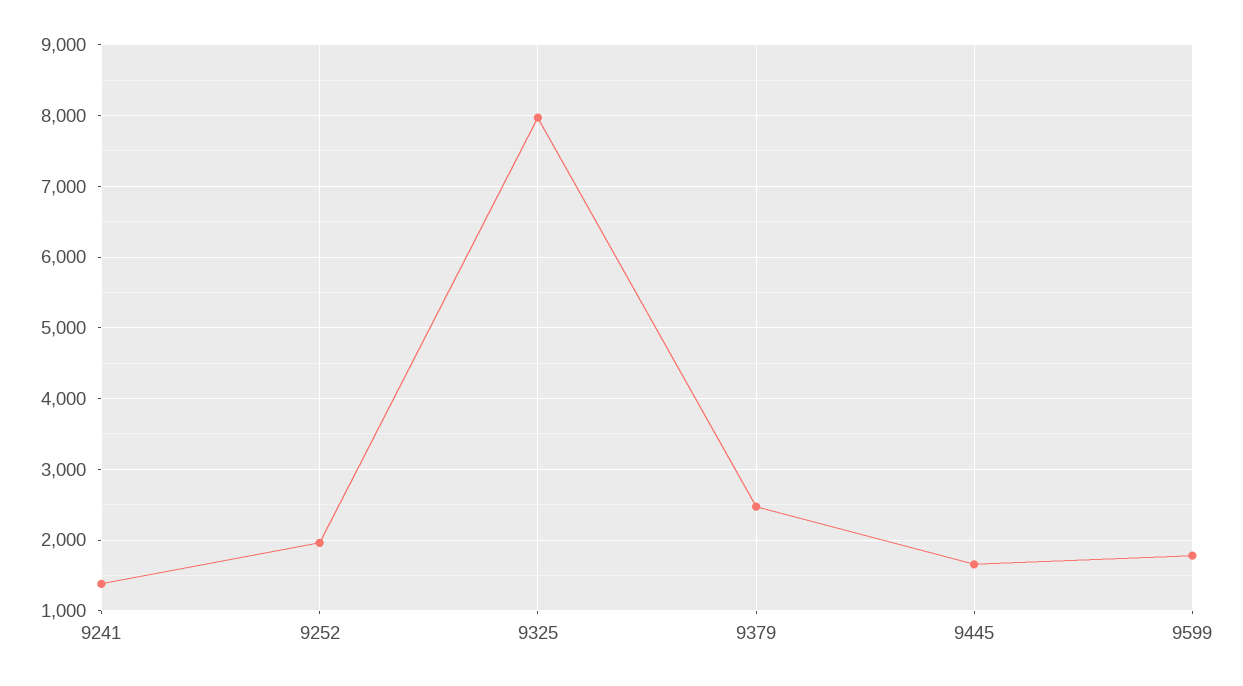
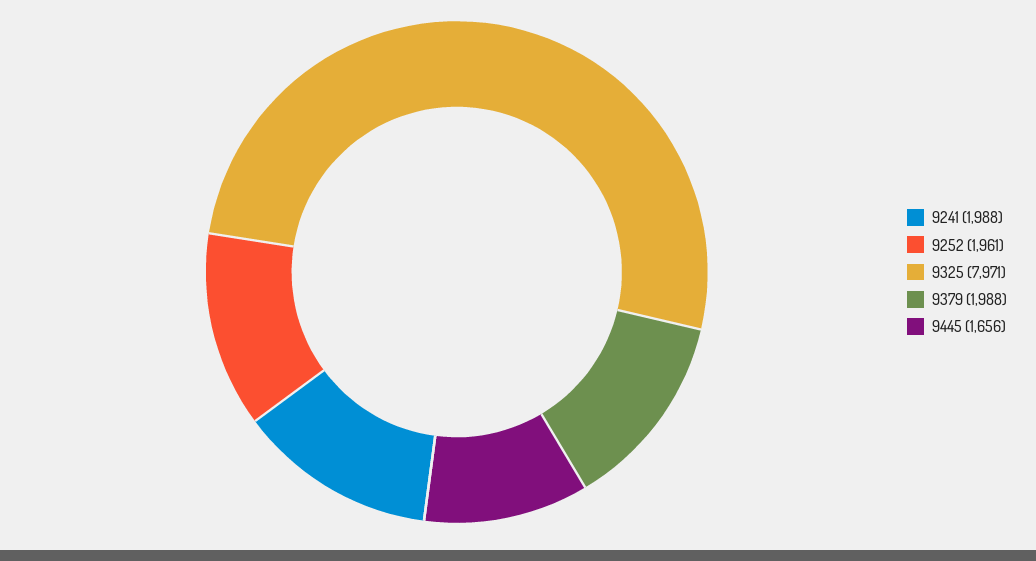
9241: 1400 -> 1988
9379: 2500 -> 1988
9599: 1800 -> none

